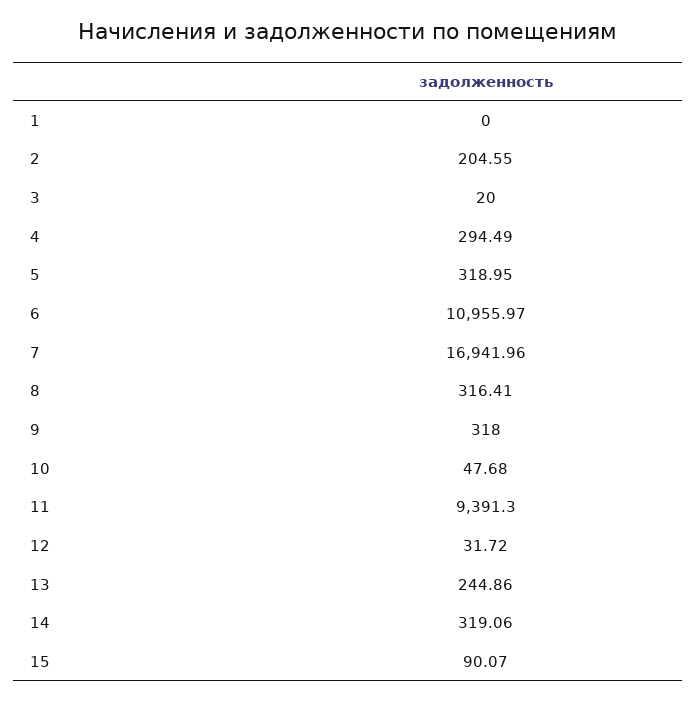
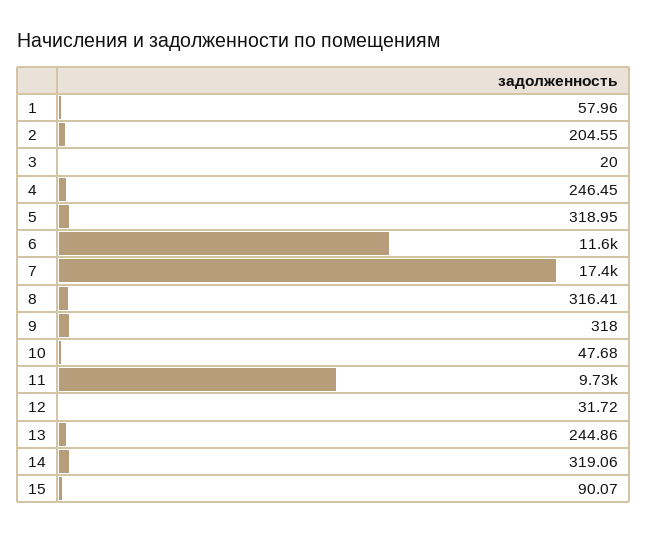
1: 0 -> 57.96
4: 294.49 -> 246.45
6: 10955.97 -> 11600
7: 16941.96 -> 17400
11: 9391.3 -> 9730

